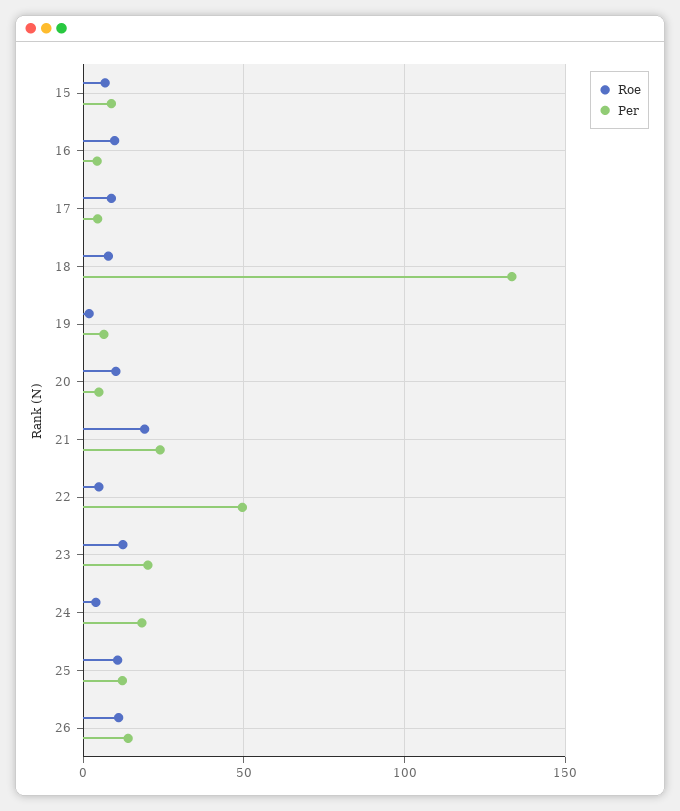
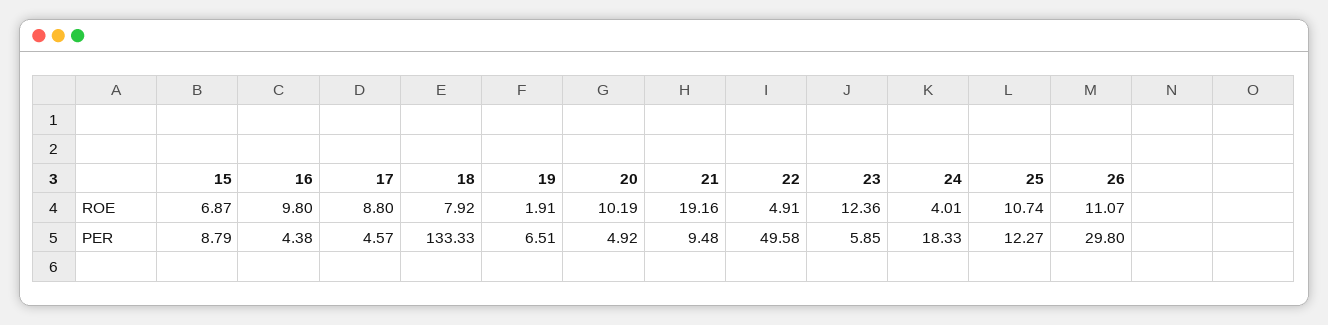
Per, 21: 25 -> 9.48
Per, 23: 20 -> 5.85
Per, 26: 15 -> 29.8

